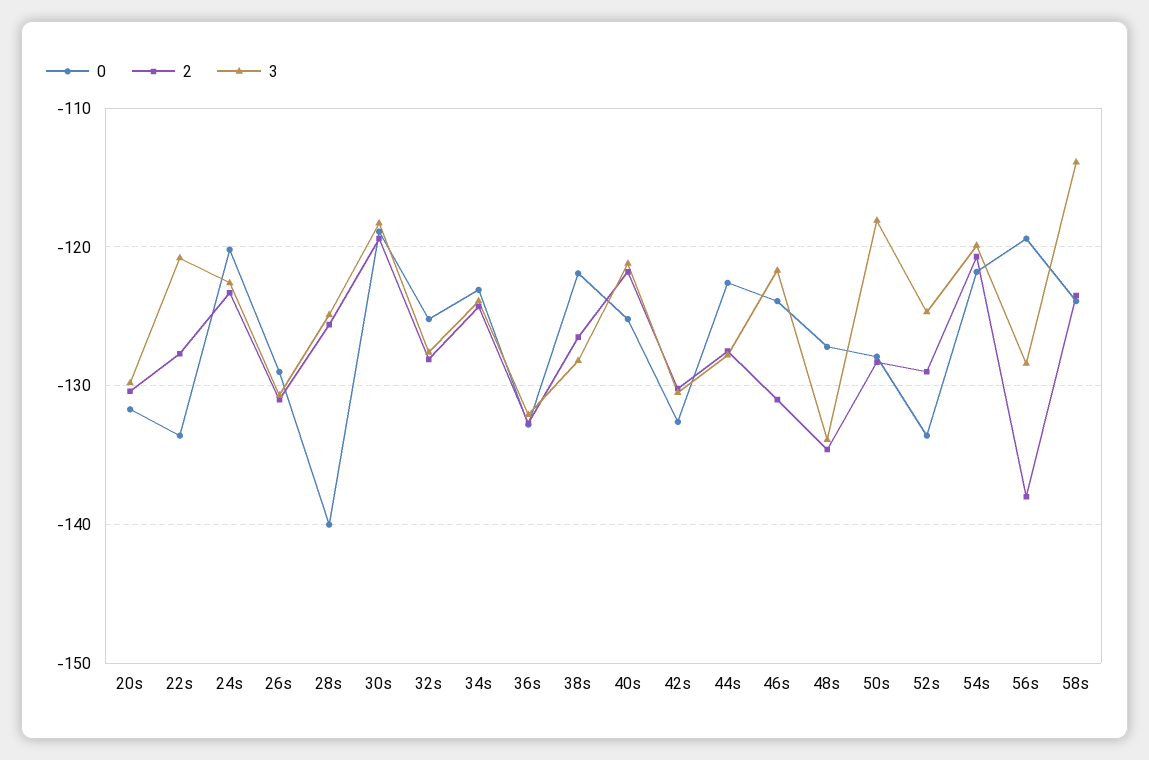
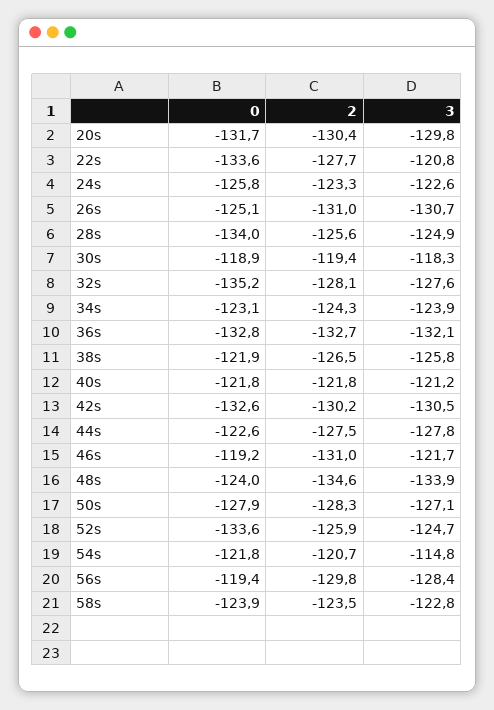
0, 24s: -120 -> -125.8
0, 26s: -129 -> -125.1
0, 28s: -140 -> -134
0, 32s: -125 -> -135.2
3, 38s: -128 -> -125.8
0, 40s: -125 -> -121.8
0, 46s: -124 -> -119.2
0, 48s: -127 -> -124
3, 50s: -118 -> -127.1
2, 52s: -129 -> -125.9
3, 54s: -120 -> -114.8
2, 56s: -138 -> -129.8
3, 58s: -114 -> -122.8

